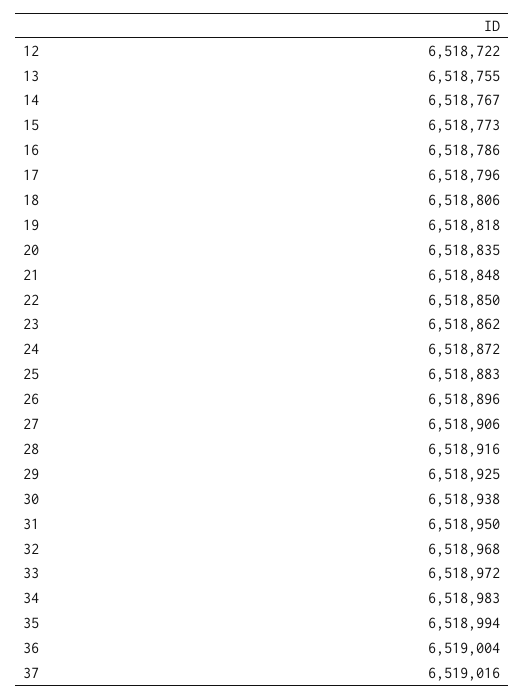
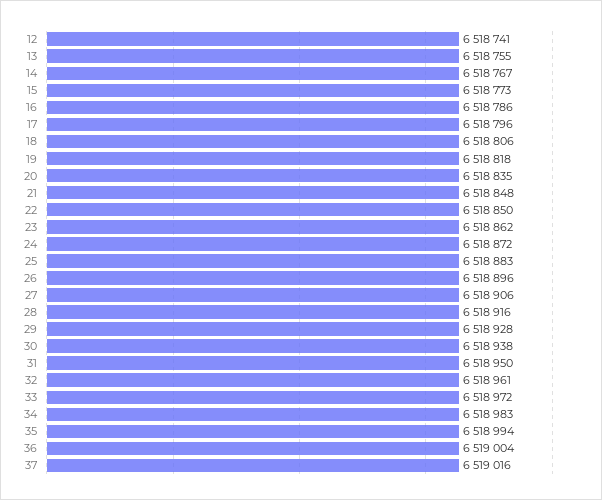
12: 6518722 -> 6518741
29: 6518925 -> 6518928
32: 6518968 -> 6518961

